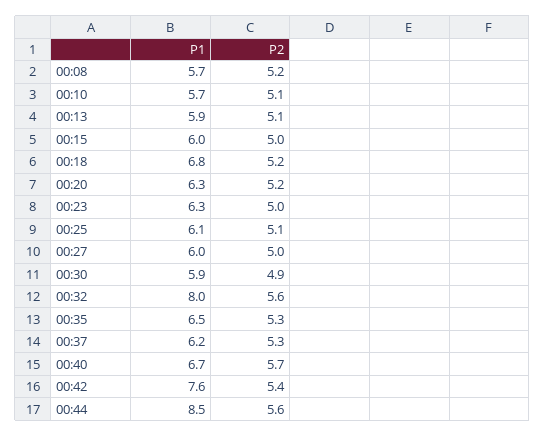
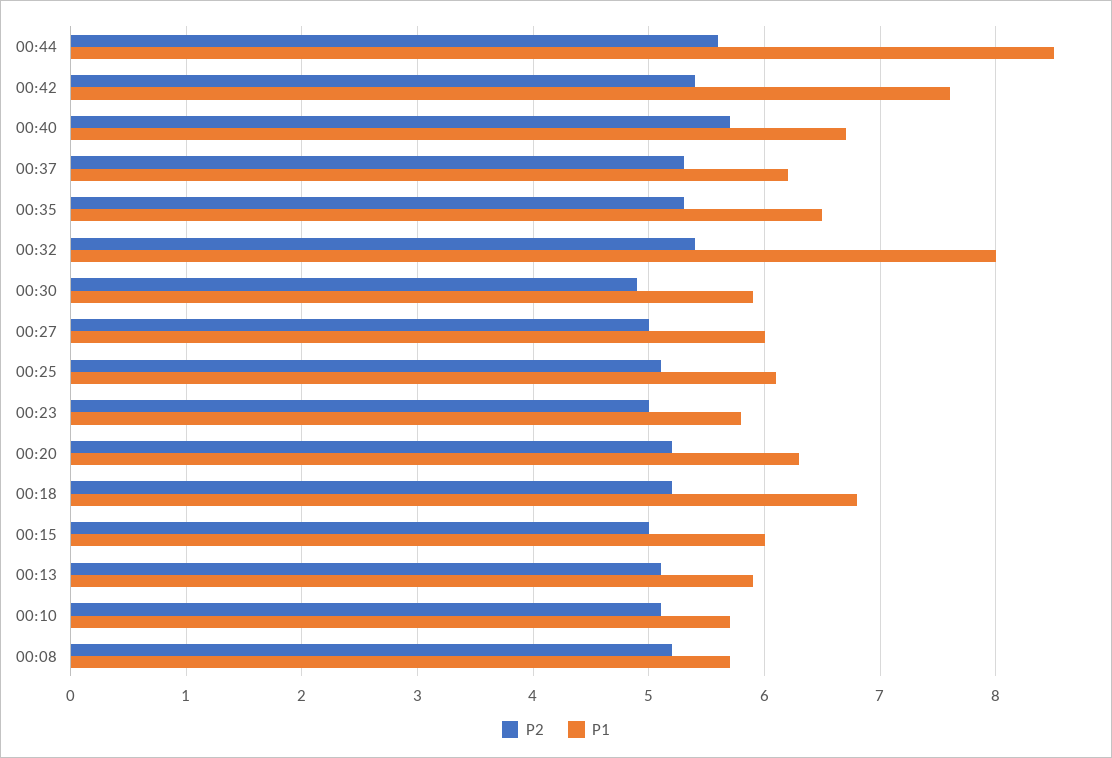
P1, 00:23: 6.3 -> 5.8
P2, 00:32: 5.6 -> 5.4

